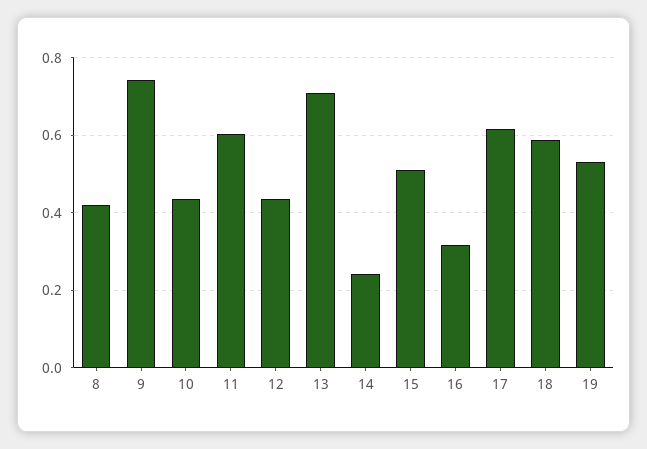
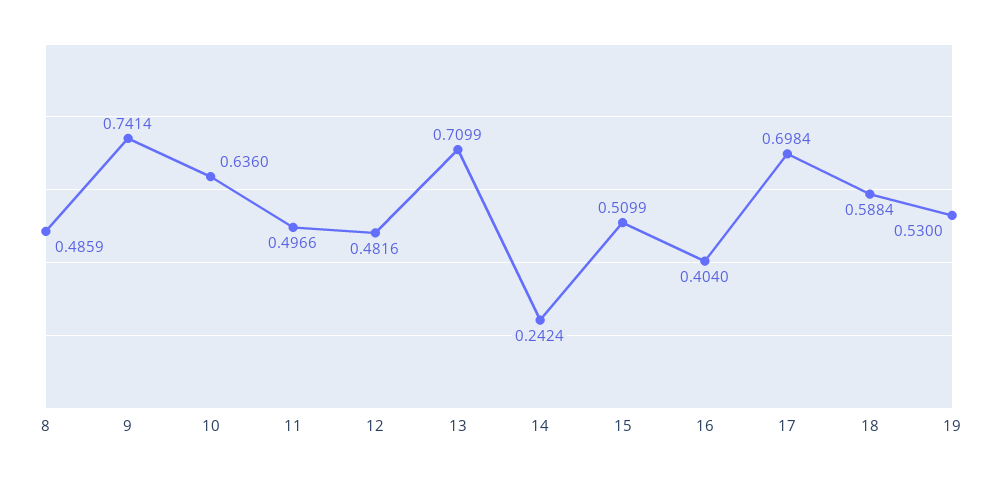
8: 0.42 -> 0.4859
10: 0.44 -> 0.636
11: 0.6 -> 0.4966
12: 0.44 -> 0.4816
16: 0.32 -> 0.404
17: 0.62 -> 0.6984

